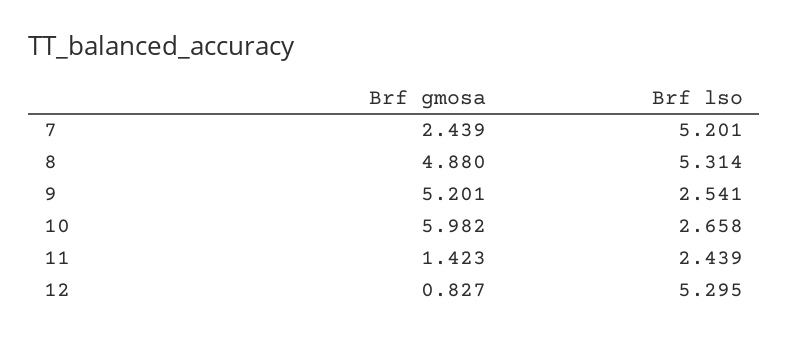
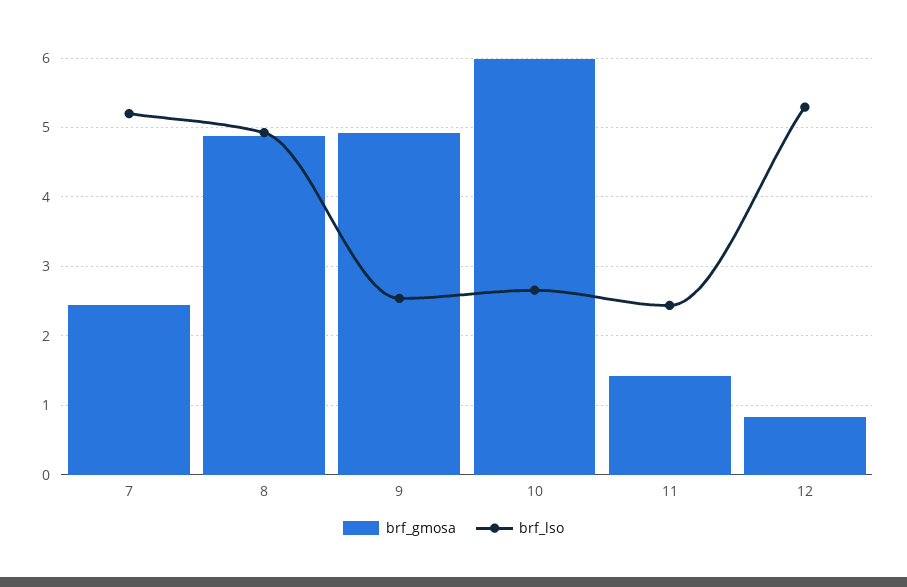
Brf lso, 8: 5.314 -> 4.9
Brf gmosa, 9: 5.201 -> 4.9

